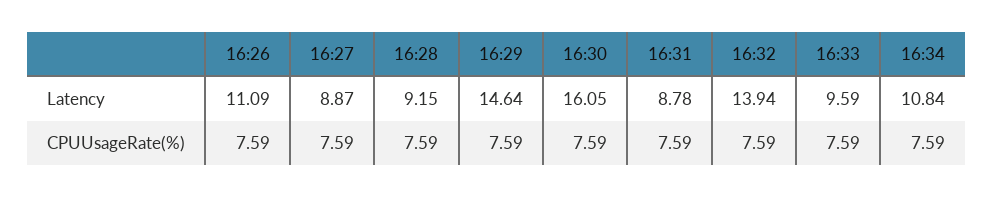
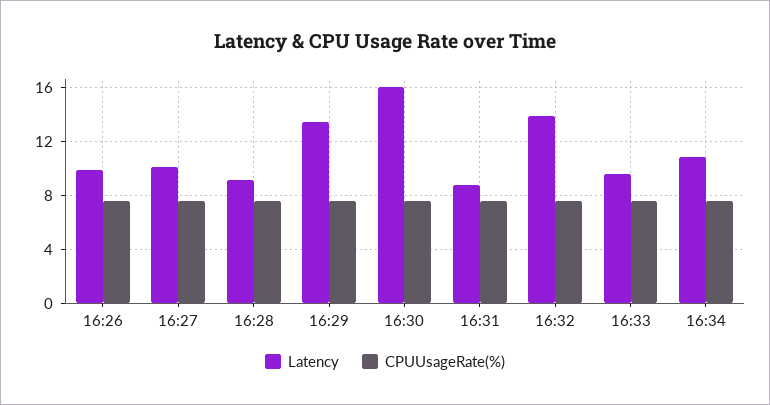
Latency, 16:26: 11.09 -> 10
Latency, 16:27: 8.87 -> 10
Latency, 16:29: 14.64 -> 13.5

